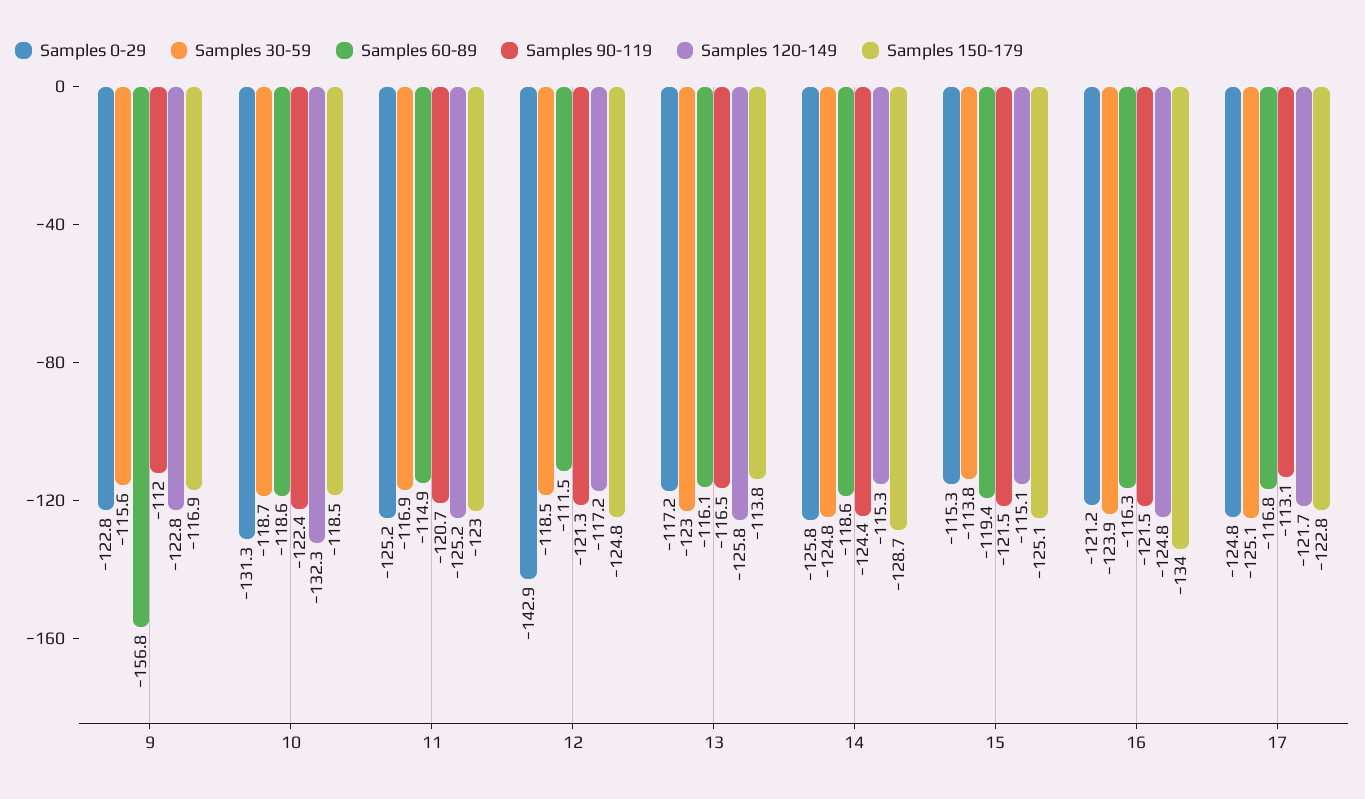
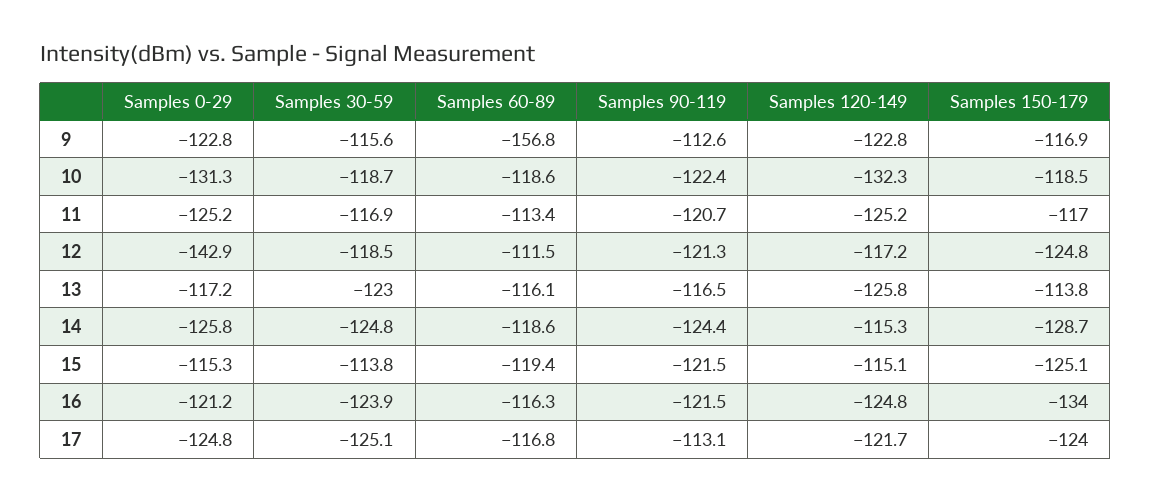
Samples 90-119, 9: -112 -> -112.6
Samples 60-89, 11: -114.9 -> -113.4
Samples 150-179, 11: -123 -> -117
Samples 150-179, 17: -122.8 -> -124

